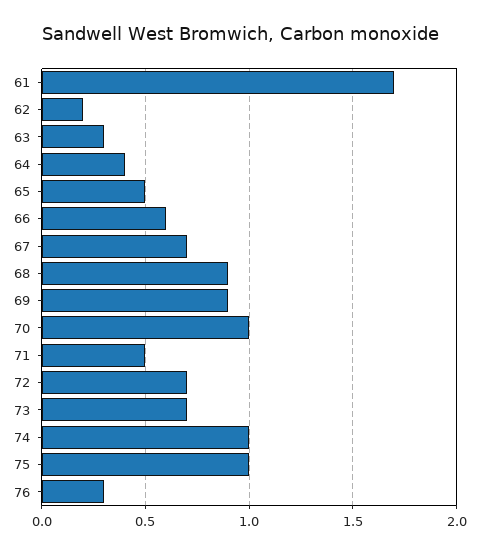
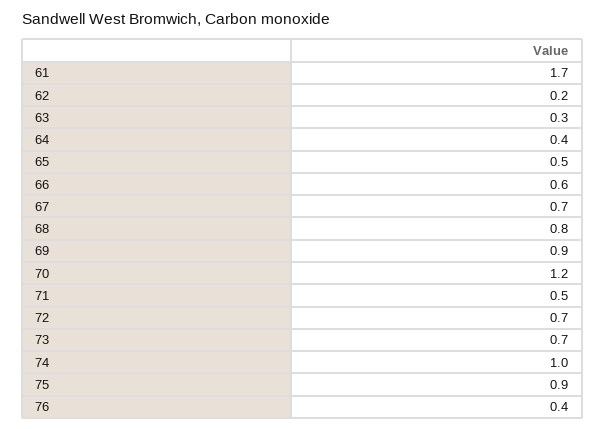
68: 0.9 -> 0.8
70: 1 -> 1.2
75: 1 -> 0.9
76: 0.3 -> 0.4

